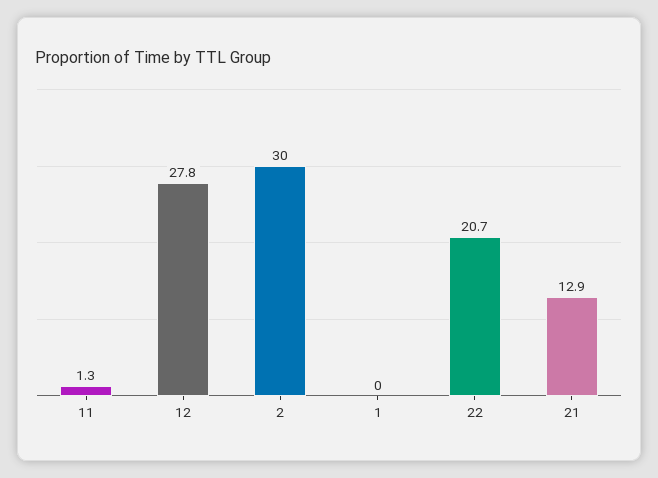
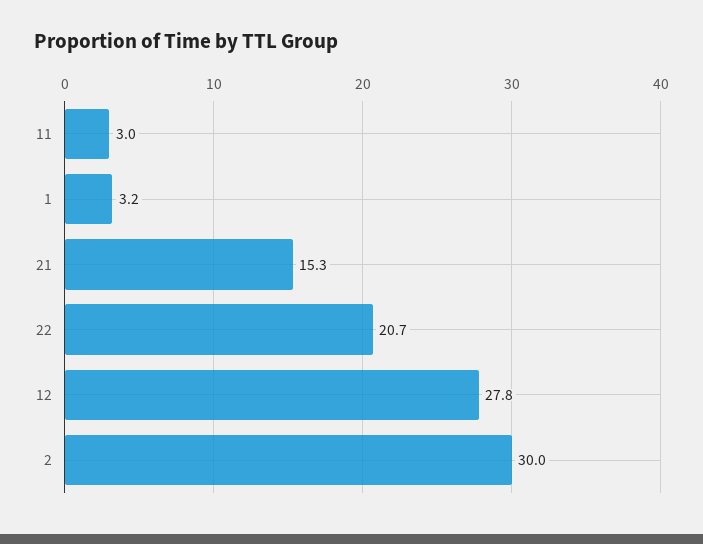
11: 1.3 -> 3
1: 0 -> 3.2
21: 12.9 -> 15.3

